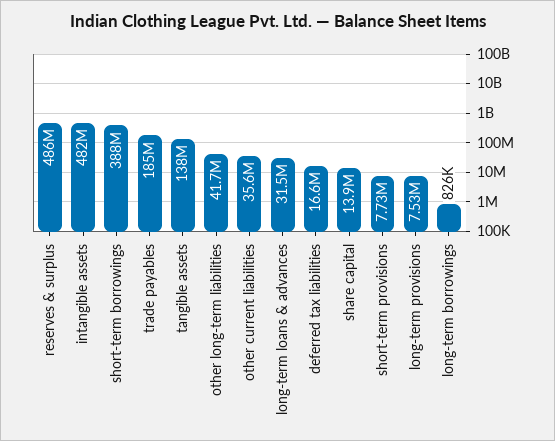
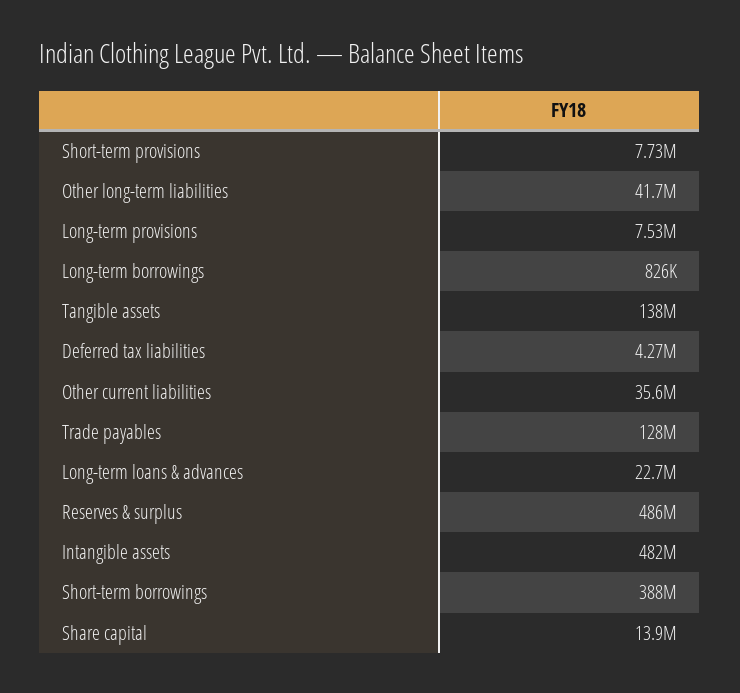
trade payables: 185000000 -> 128000000
long-term loans & advances: 31500000 -> 22700000
deferred tax liabilities: 16600000 -> 4270000

